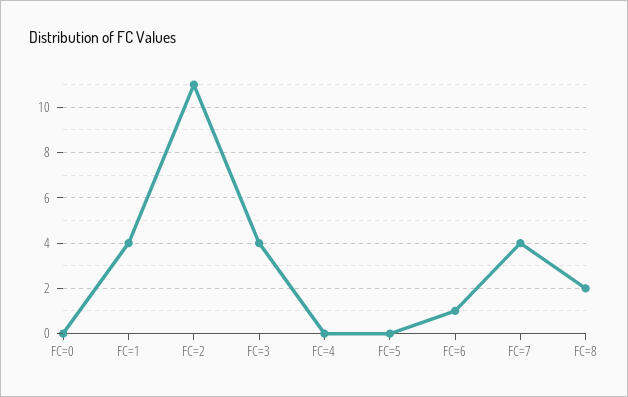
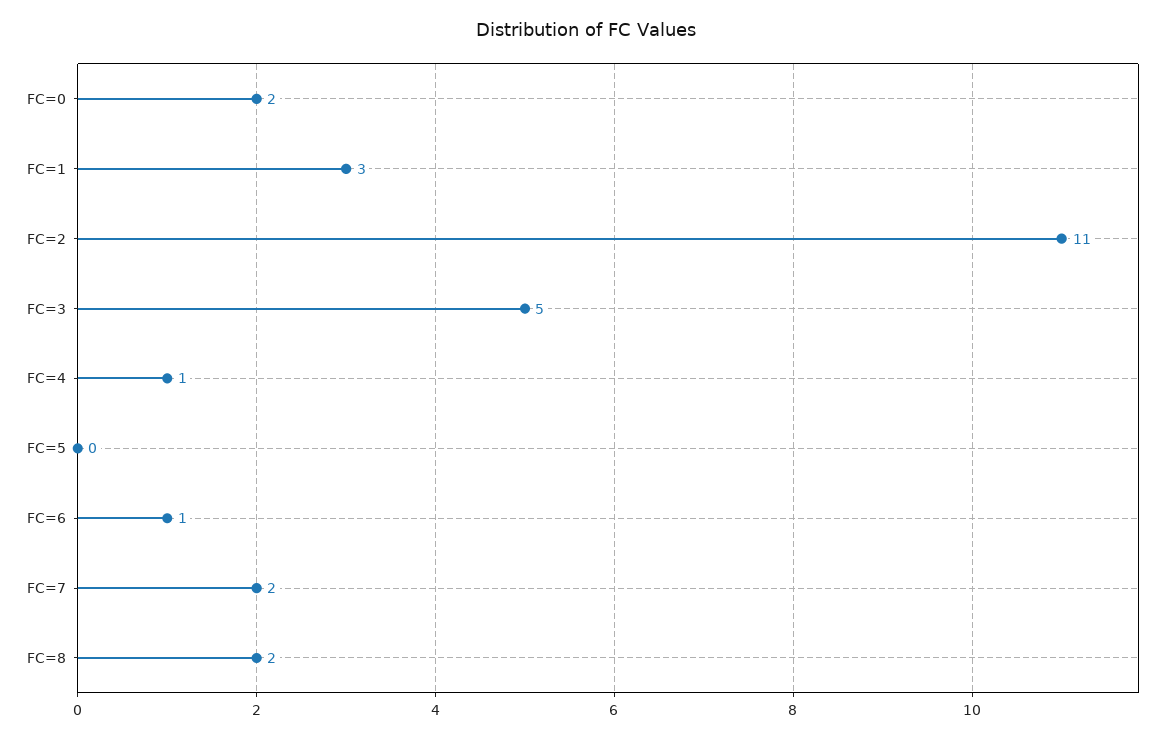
FC=0: 0 -> 2
FC=1: 4 -> 3
FC=3: 4 -> 5
FC=4: 0 -> 1
FC=7: 4 -> 2

